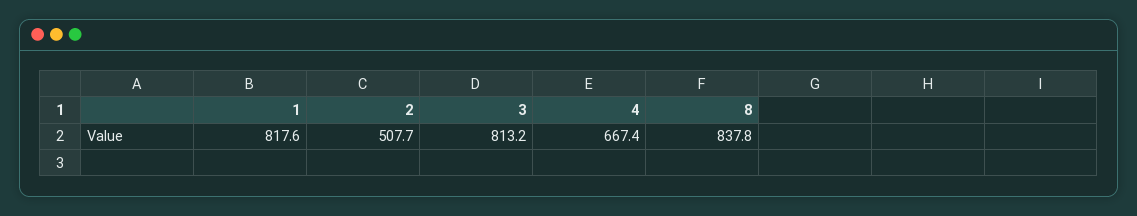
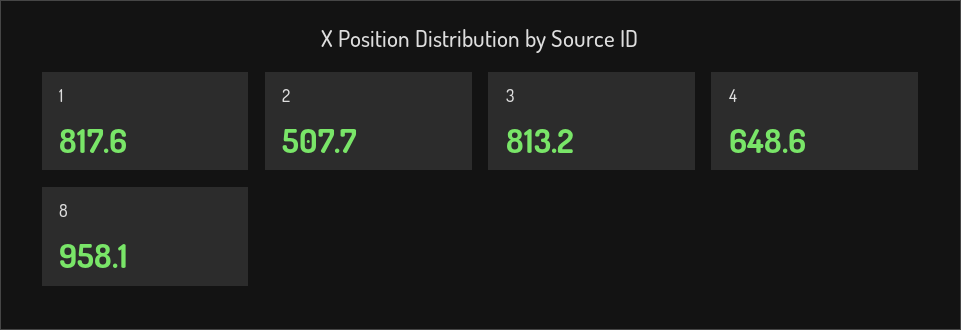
4: 667.4 -> 648.6
8: 837.8 -> 958.1

